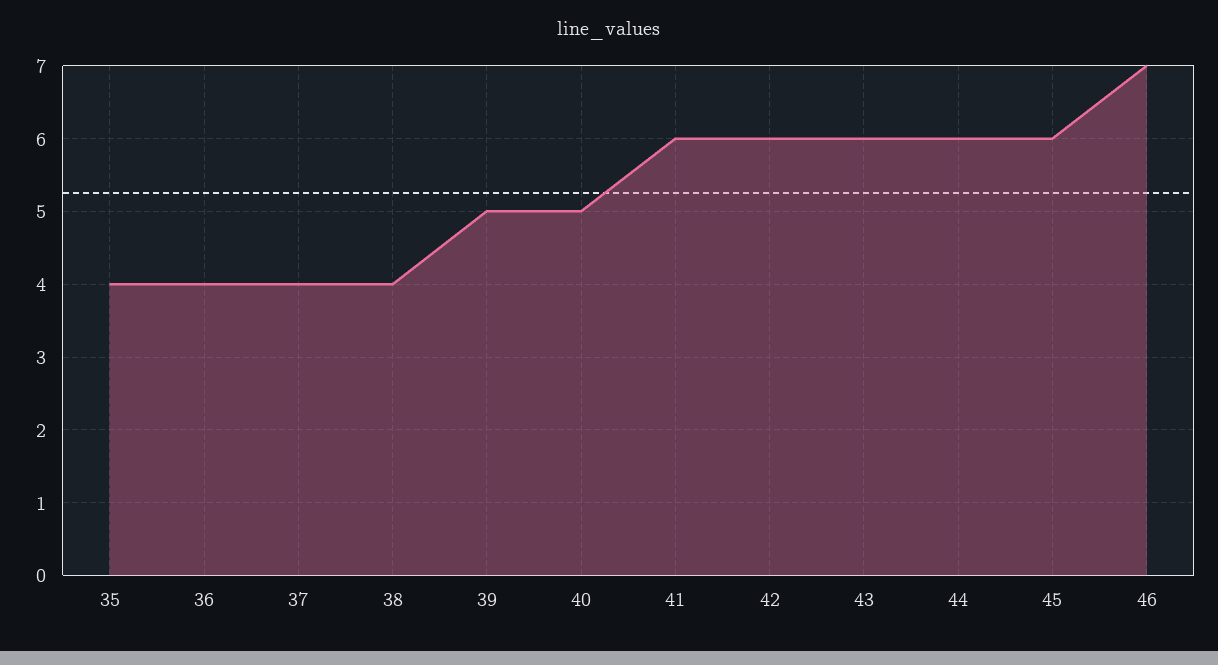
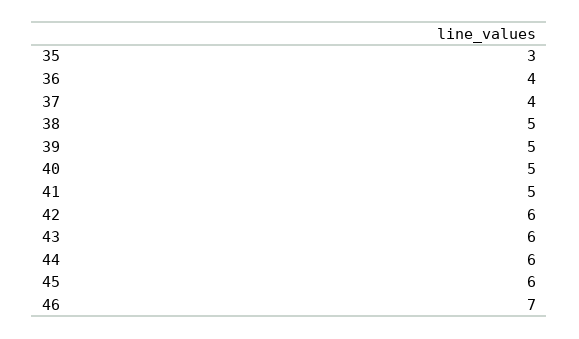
35: 4 -> 3
38: 4 -> 5
41: 6 -> 5

